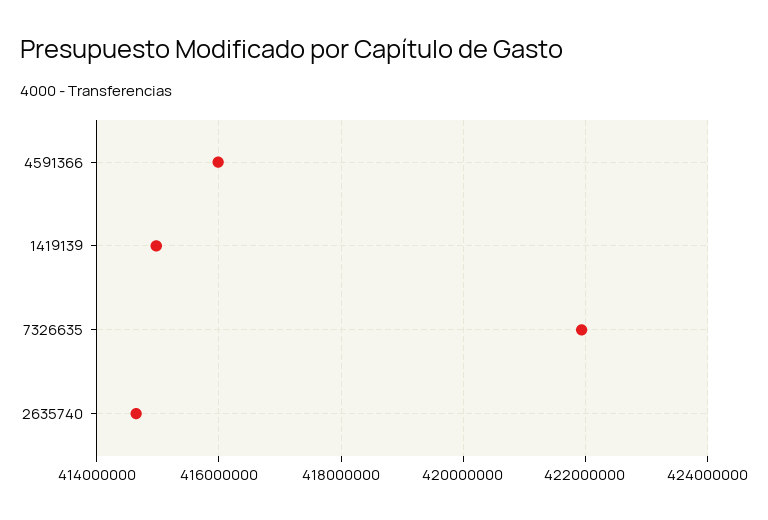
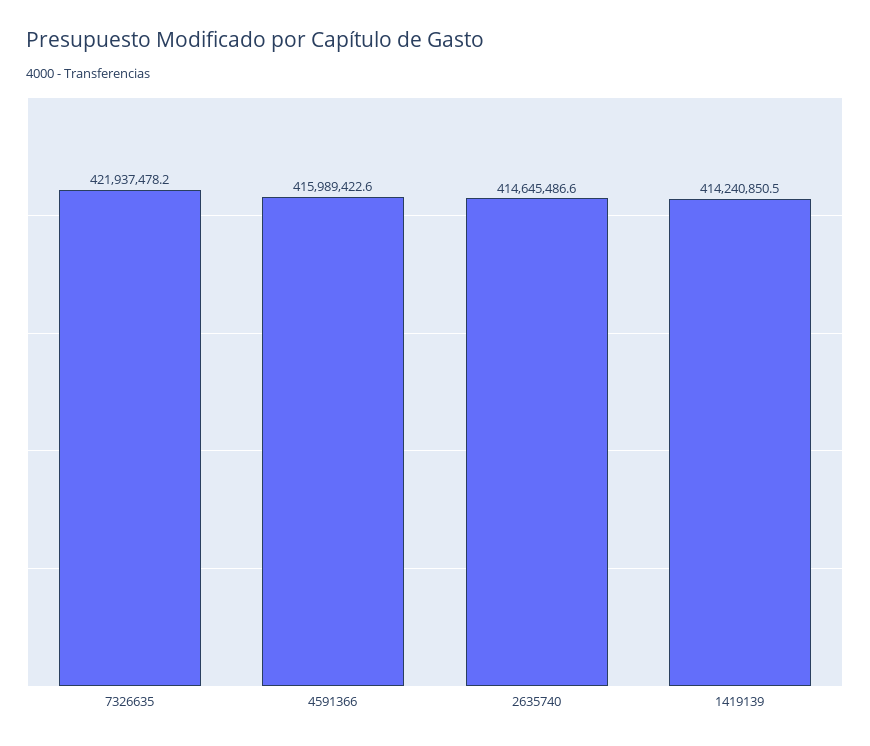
1419139: 415000000 -> 414240850.5

